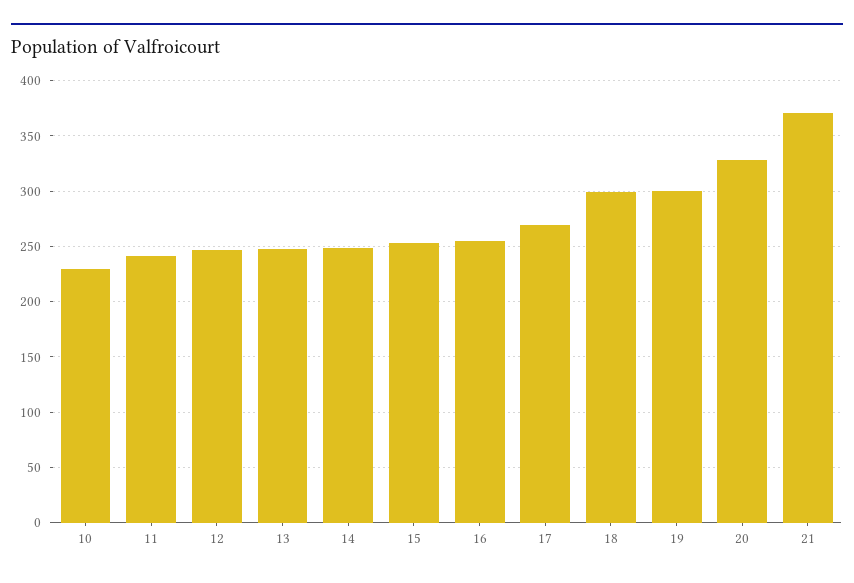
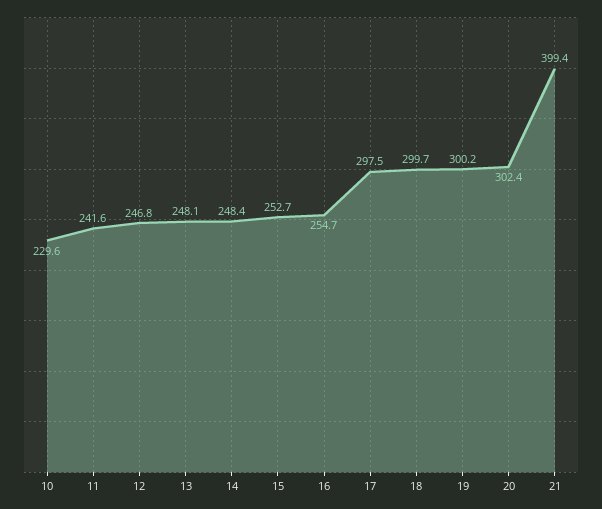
17: 270 -> 297.5
20: 330 -> 302.4
21: 370 -> 399.4

